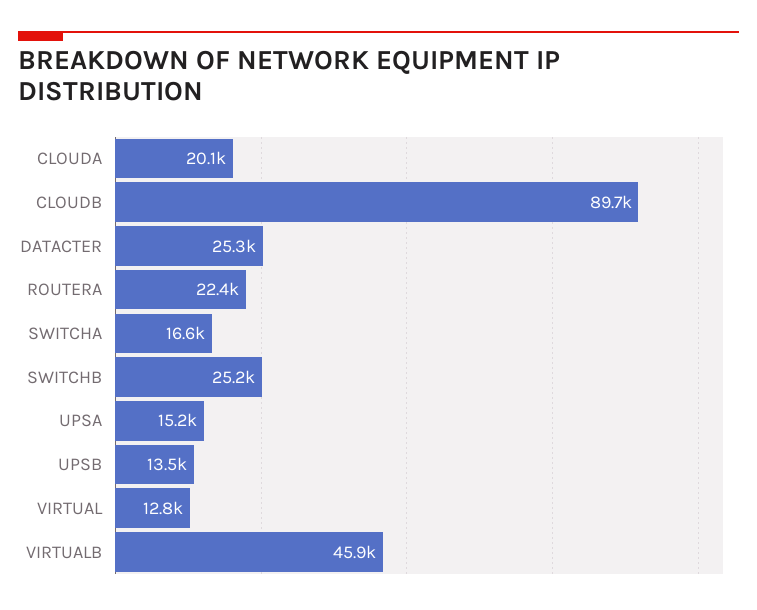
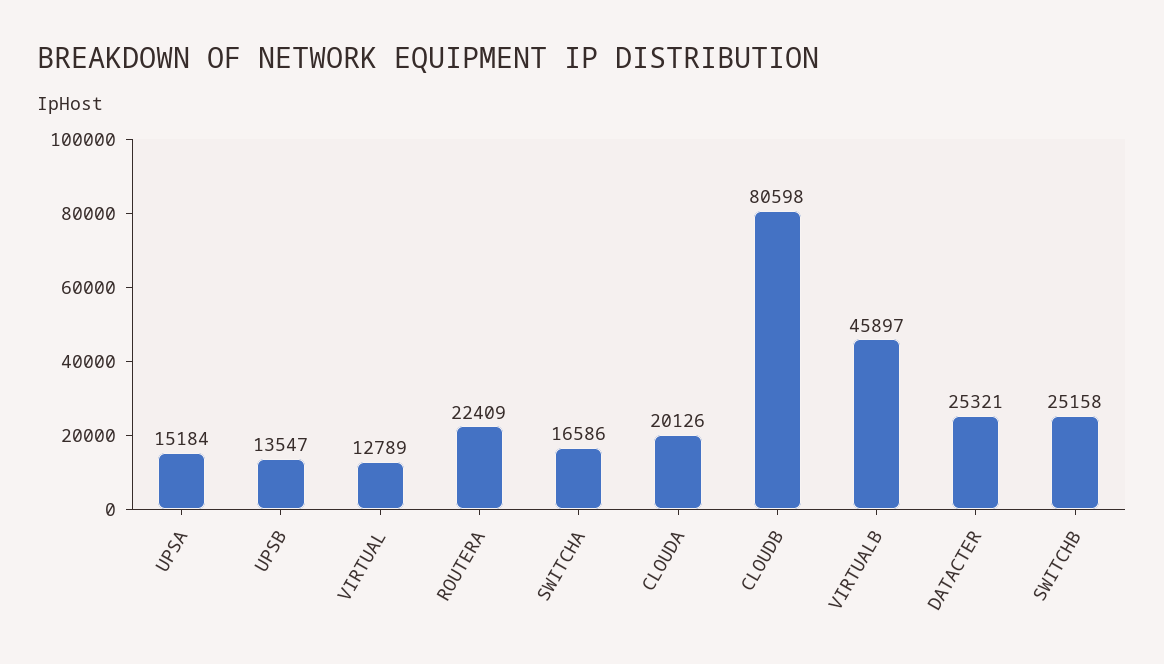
CLOUDB: 89700 -> 80598

